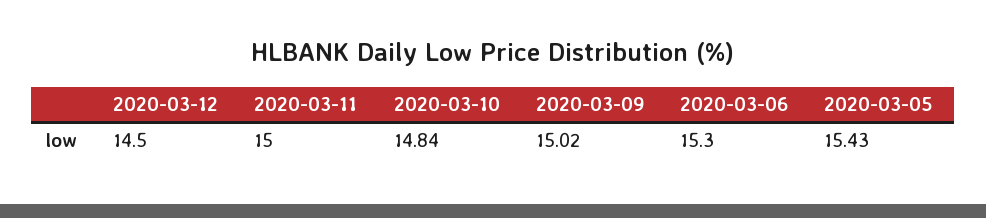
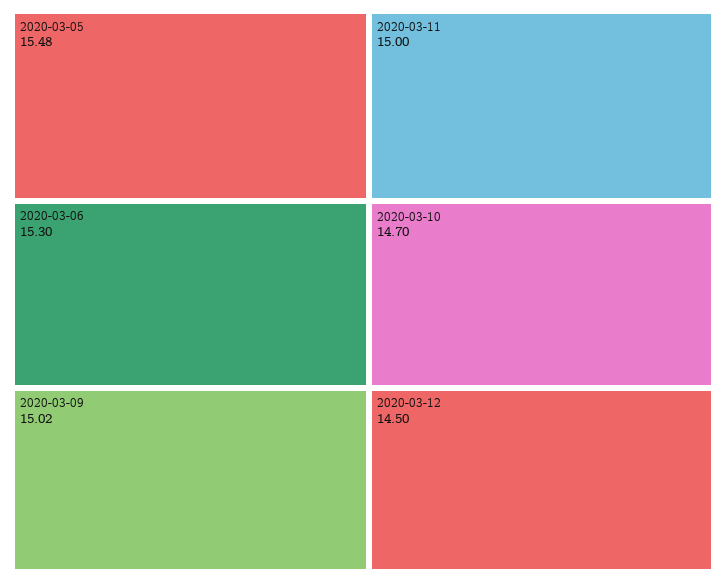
2020-03-10: 14.84 -> 14.7
2020-03-05: 15.43 -> 15.48

